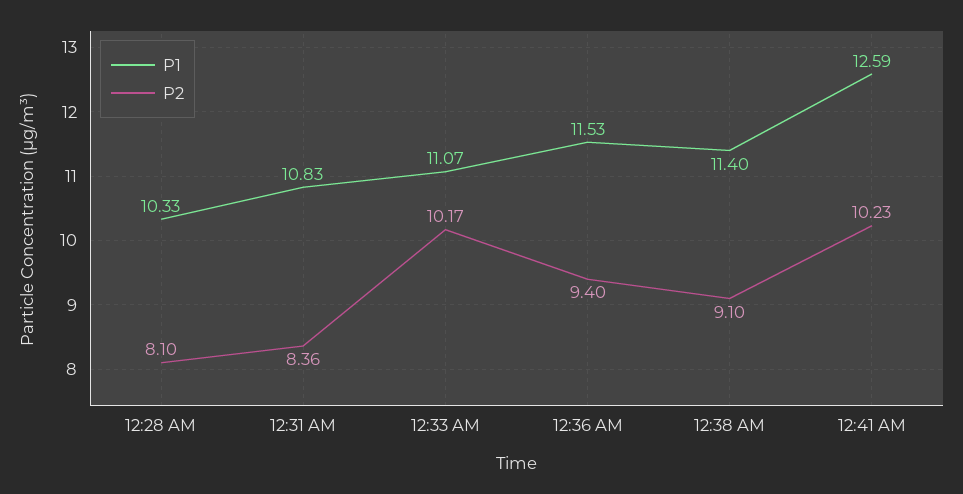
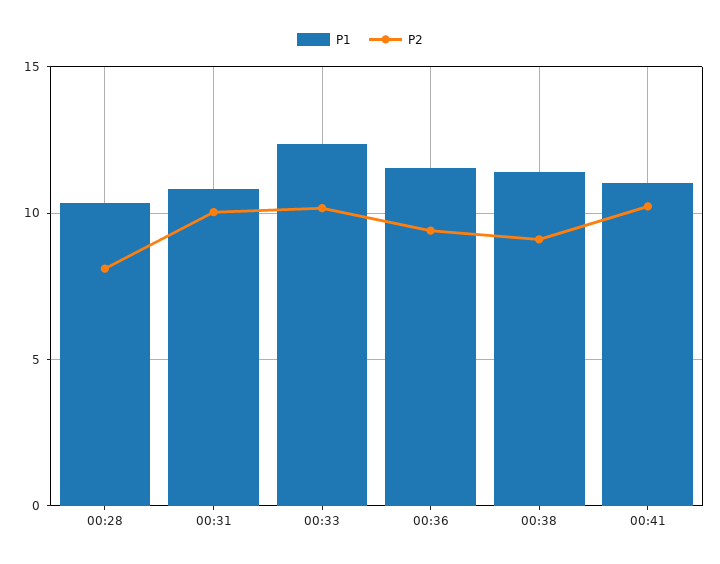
P2, 12:31 AM: 8.36 -> 10
P1, 12:33 AM: 11.07 -> 12.5
P1, 12:41 AM: 12.59 -> 11

